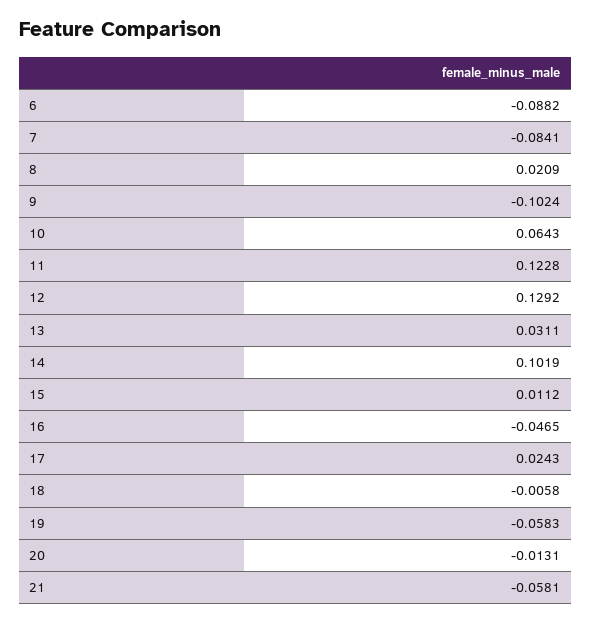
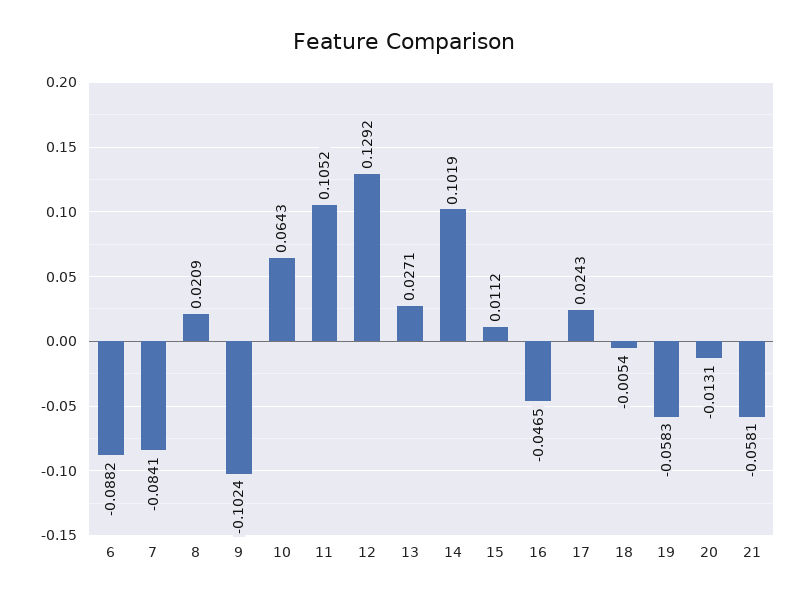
11: 0.1228 -> 0.1052
13: 0.0311 -> 0.0271
18: -0.0058 -> -0.0054

